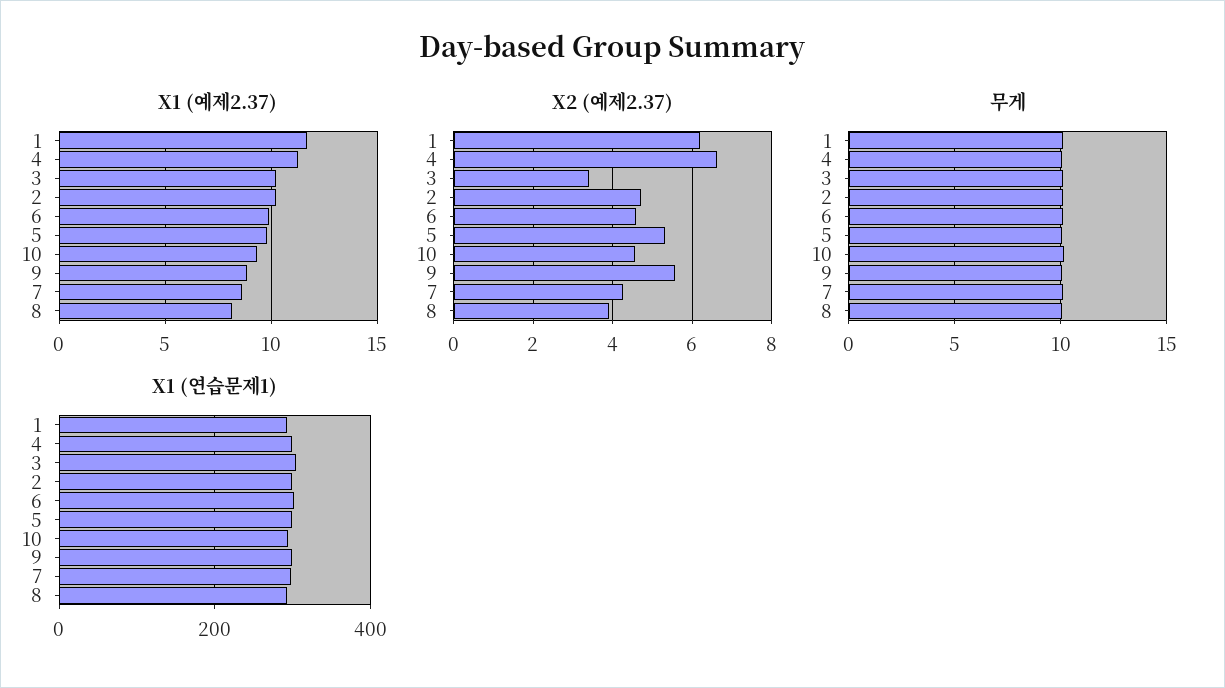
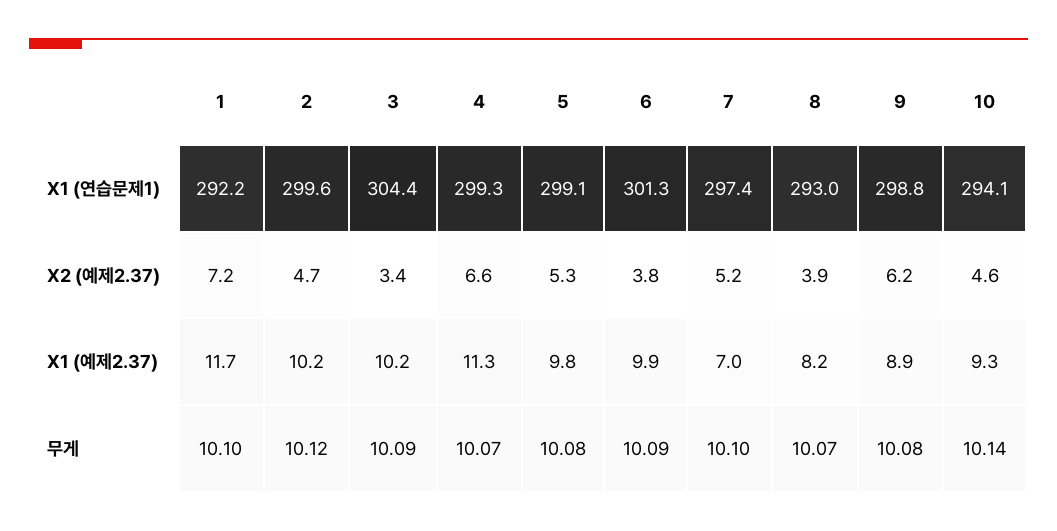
X1 (예제2.37), 7: 8.5 -> 7
X2 (예제2.37), 1: 6.2 -> 7.2
X2 (예제2.37), 6: 4.6 -> 3.8
X2 (예제2.37), 9: 5.6 -> 6.2
X2 (예제2.37), 7: 4.2 -> 5.2

